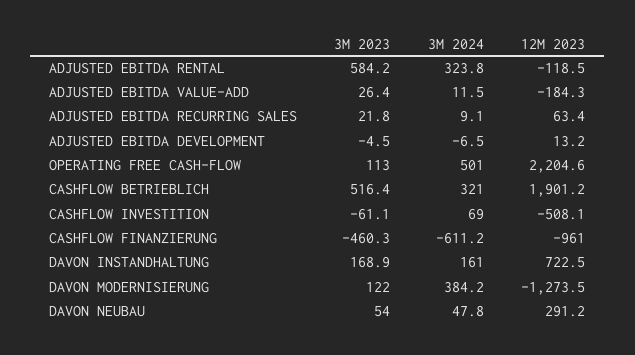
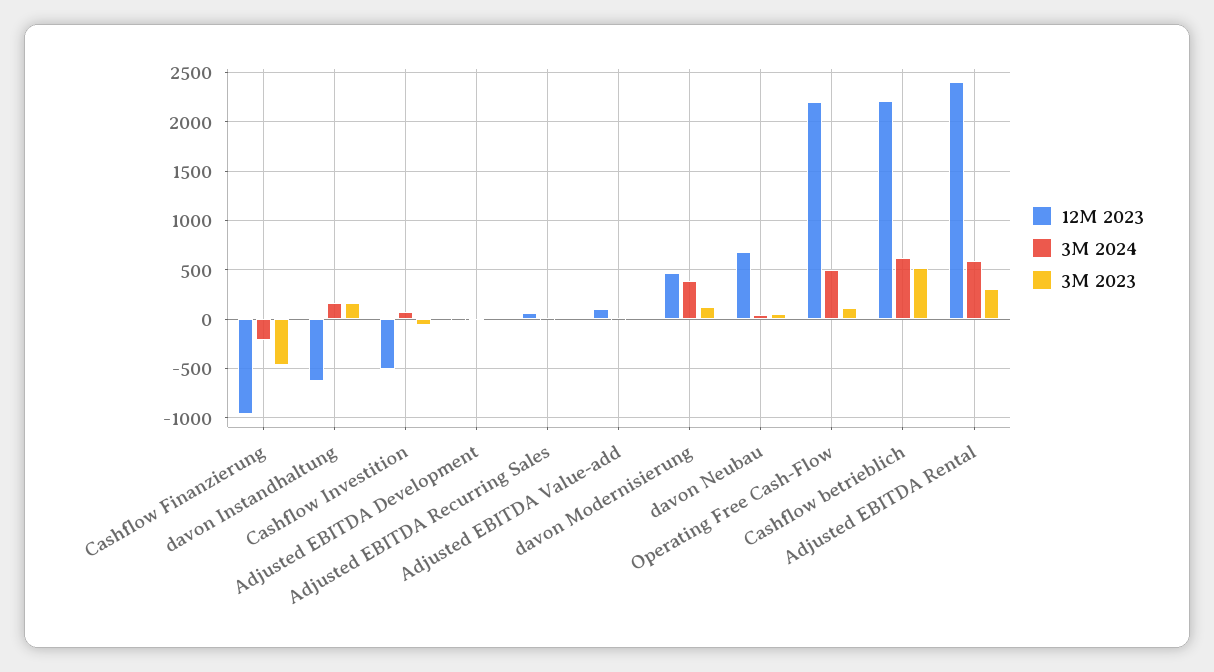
3M 2023, ADJUSTED EBITDA RENTAL: 584.2 -> 300
3M 2024, ADJUSTED EBITDA RENTAL: 323.8 -> 600
12M 2023, ADJUSTED EBITDA RENTAL: -118.5 -> 2400
12M 2023, ADJUSTED EBITDA VALUE-ADD: -184.3 -> 100
3M 2024, CASHFLOW BETRIEBLICH: 321 -> 600
12M 2023, CASHFLOW BETRIEBLICH: 1901.2 -> 2200
3M 2024, CASHFLOW FINANZIERUNG: -611.2 -> -200
12M 2023, DAVON INSTANDHALTUNG: 722.5 -> -600
12M 2023, DAVON MODERNISIERUNG: -1273.5 -> 500
12M 2023, DAVON NEUBAU: 291.2 -> 700

